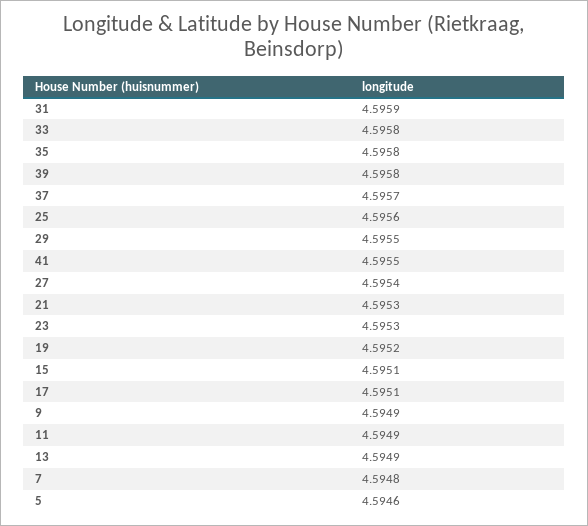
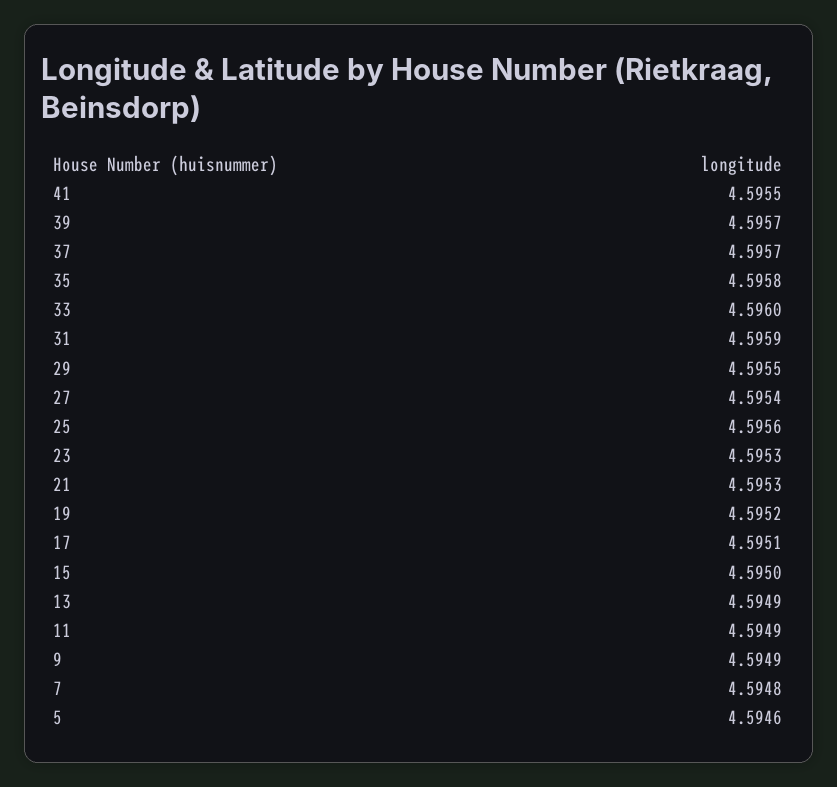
33: 4.5958 -> 4.596
39: 4.5958 -> 4.5957
15: 4.5951 -> 4.595

